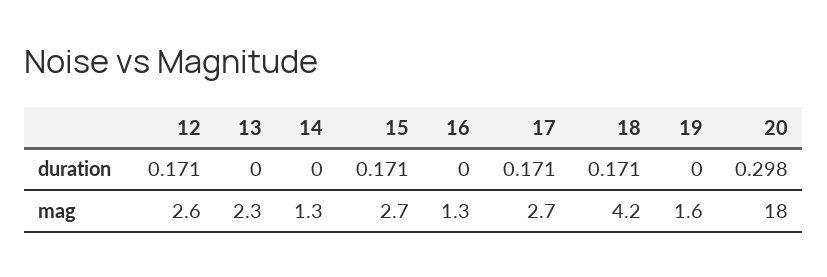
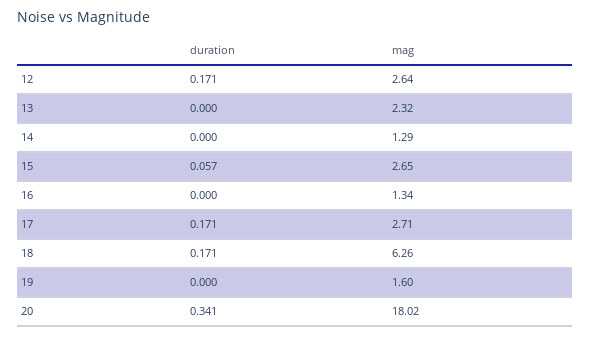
15, duration: 0.171 -> 0.057
20, duration: 0.298 -> 0.341
18, mag: 4.2 -> 6.26

